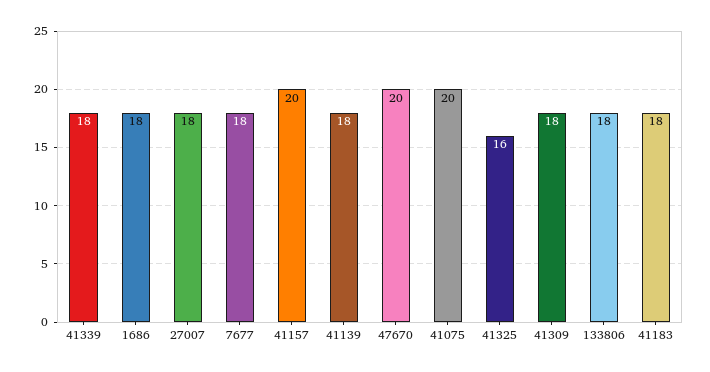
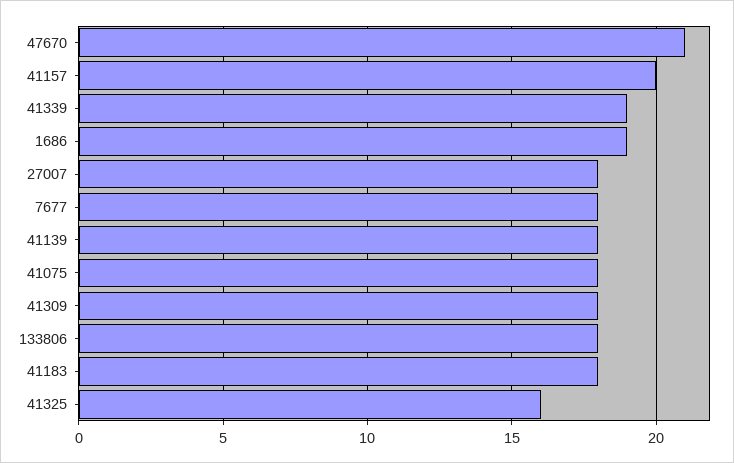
41339: 18 -> 19
1686: 18 -> 19
47670: 20 -> 21
41075: 20 -> 18

